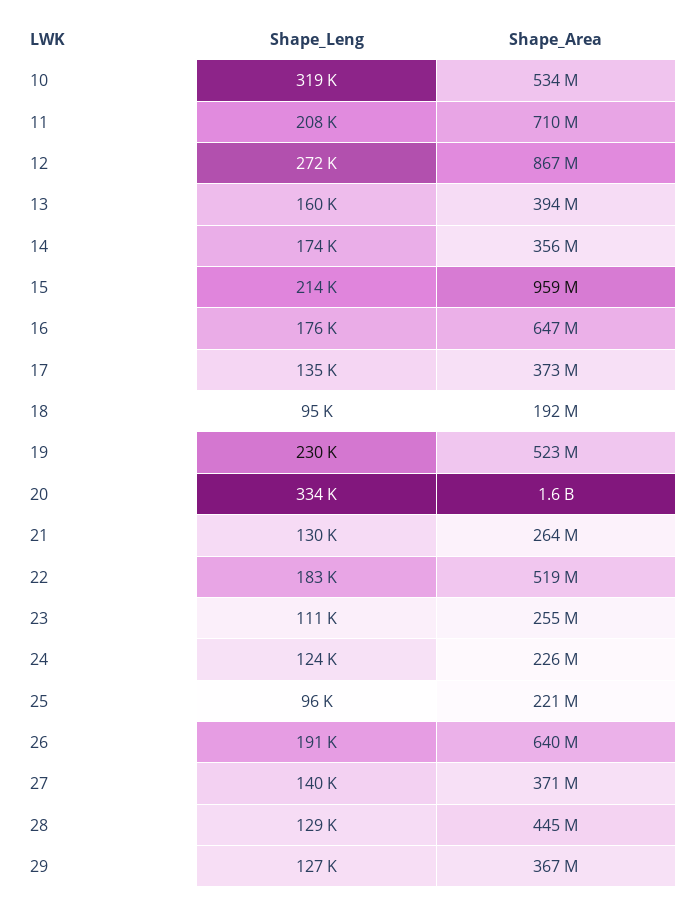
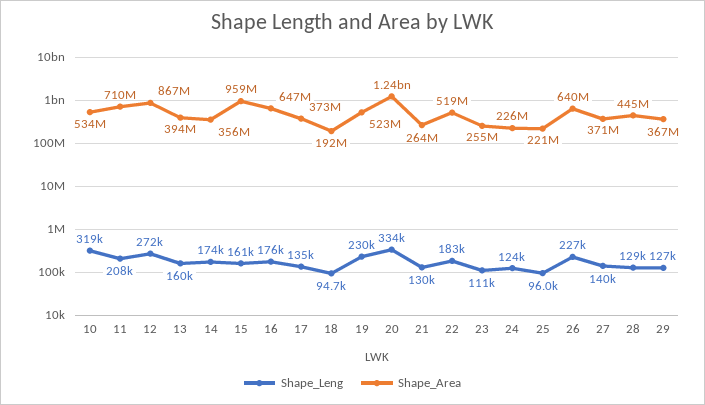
Shape_Leng, 15: 214000 -> 161000
Shape_Area, 20: 1600000000 -> 1240000000
Shape_Leng, 26: 191000 -> 227000

